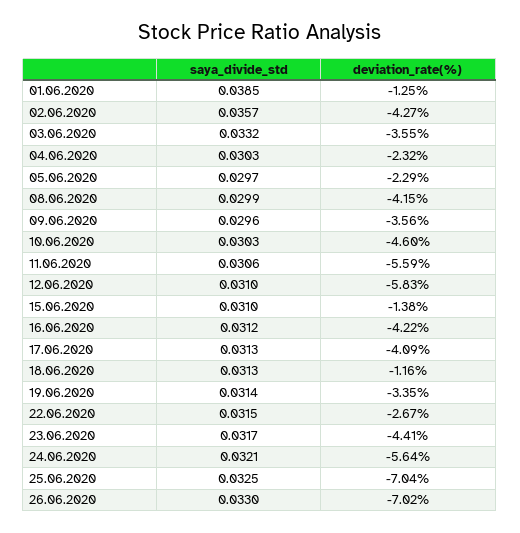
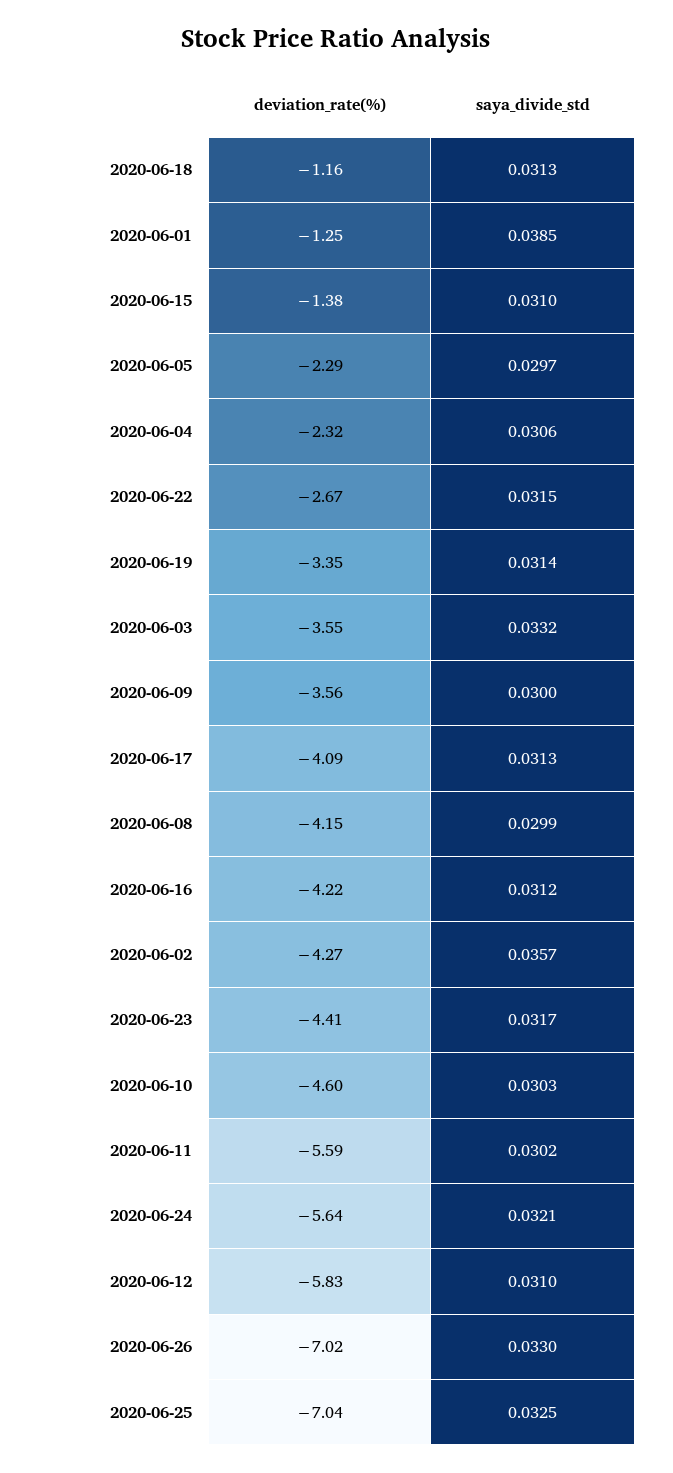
saya_divide_std, 04.06.2020: 0.0303 -> 0.0306
saya_divide_std, 09.06.2020: 0.0296 -> 0.03
saya_divide_std, 11.06.2020: 0.0306 -> 0.0302

